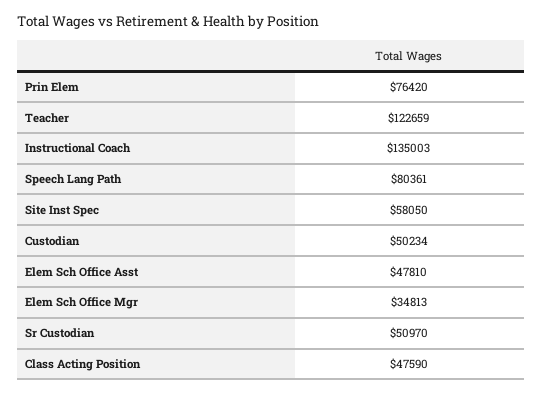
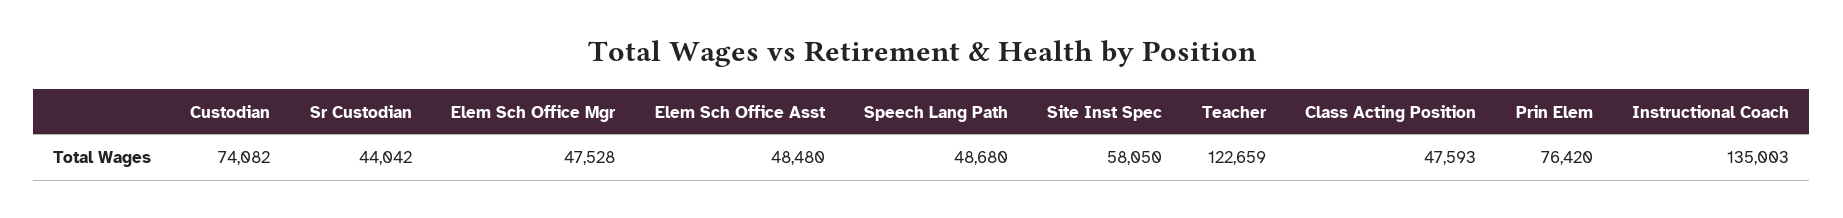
Speech Lang Path: 80361 -> 48680
Custodian: 50234 -> 74082
Elem Sch Office Asst: 47810 -> 48480
Elem Sch Office Mgr: 34813 -> 47528
Sr Custodian: 50970 -> 44042
Class Acting Position: 47590 -> 47593

